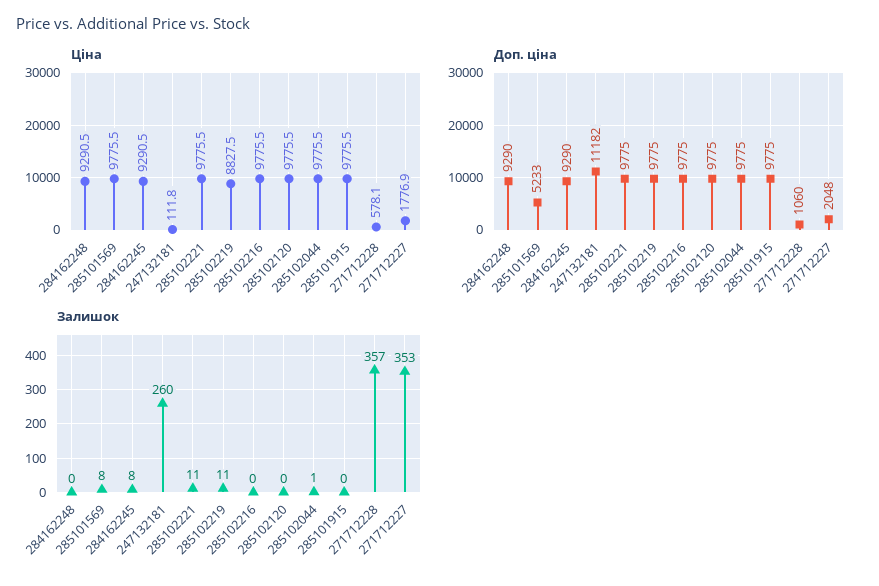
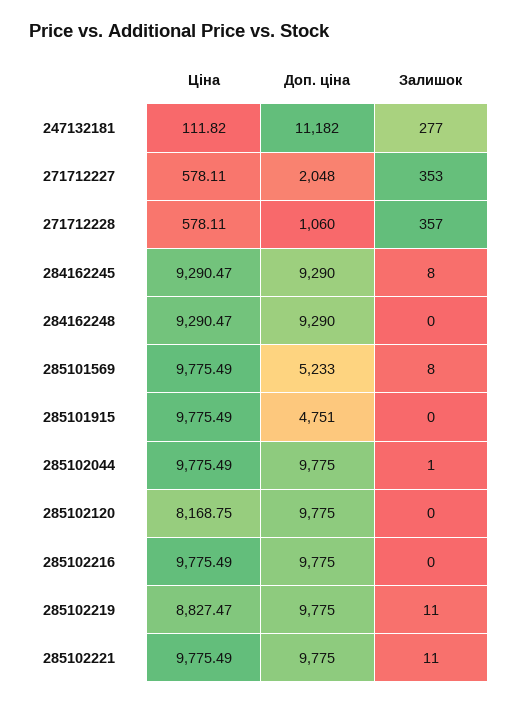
Ціна, 285102120: 9775.5 -> 8168.75
Ціна, 271712227: 1776.9 -> 578.11
Доп. ціна, 285101915: 9775 -> 4751
Залишок, 247132181: 260 -> 277

